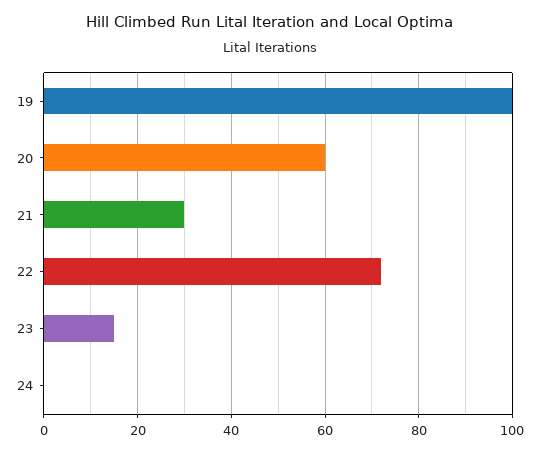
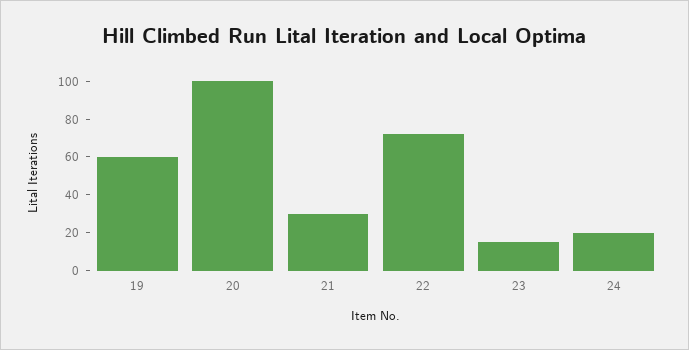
19: 100 -> 60
20: 60 -> 100
24: 0 -> 20

